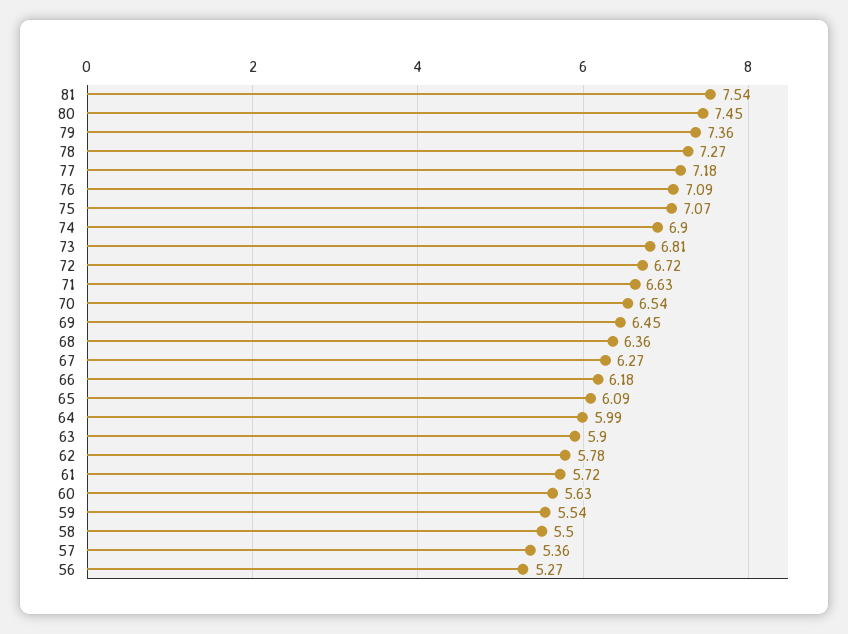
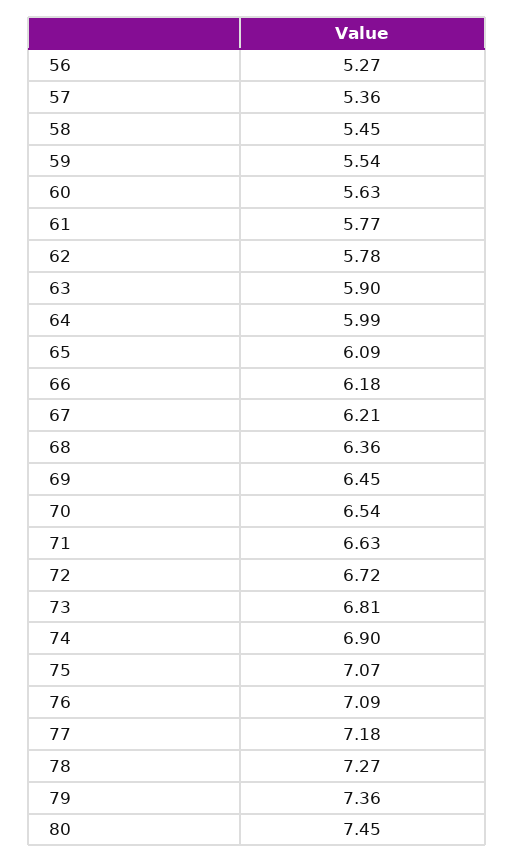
81: 7.54 -> none
67: 6.27 -> 6.21
61: 5.72 -> 5.77
58: 5.5 -> 5.45

